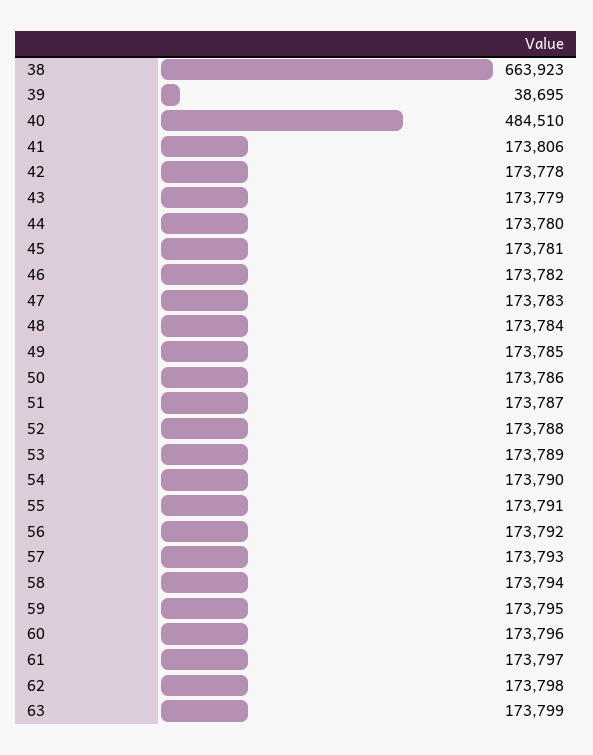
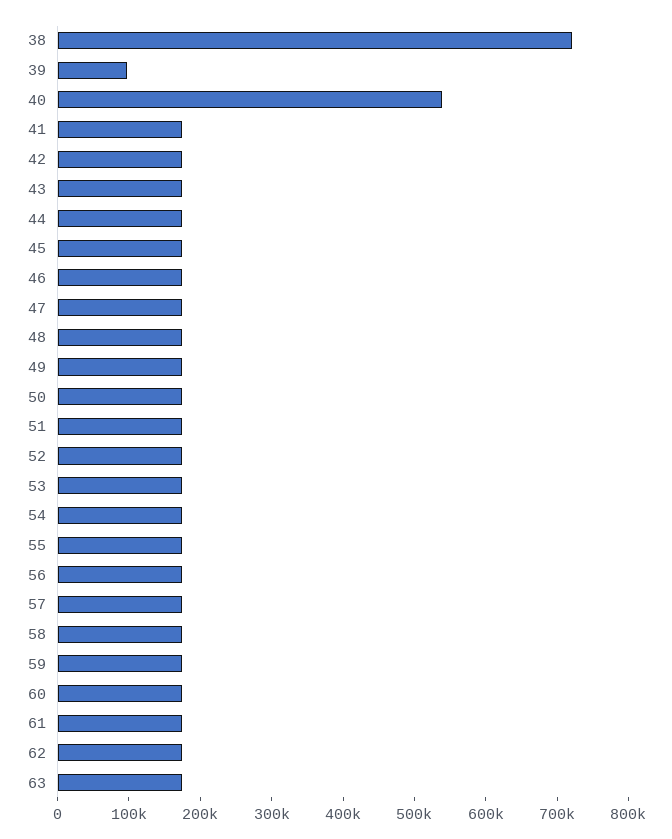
38: 663923 -> 720000
39: 38695 -> 100000
40: 484510 -> 540000

